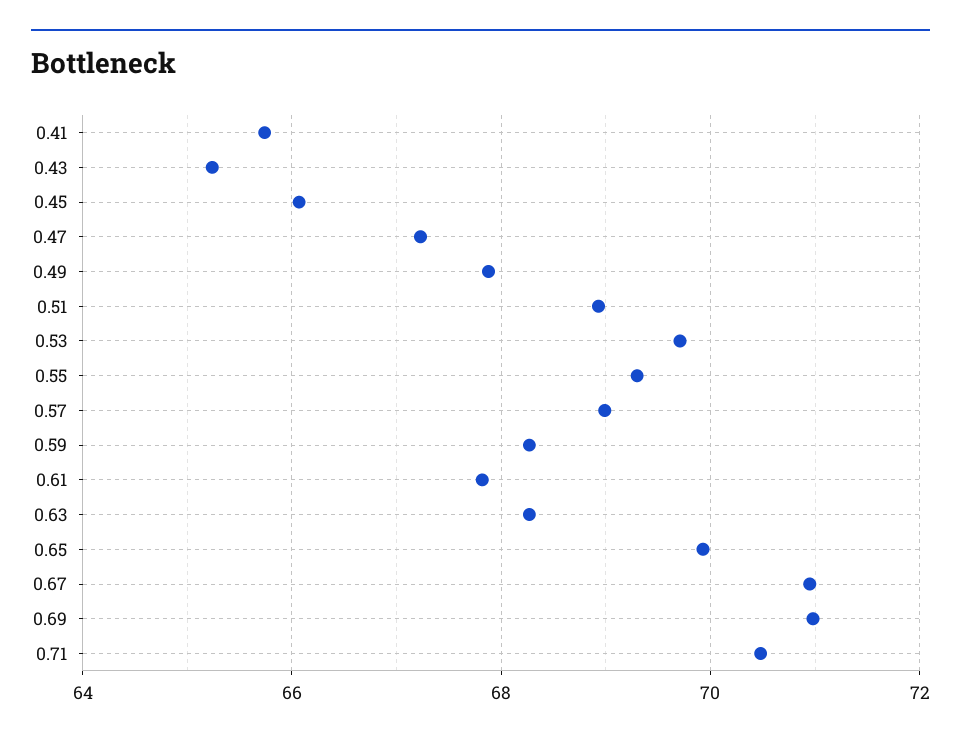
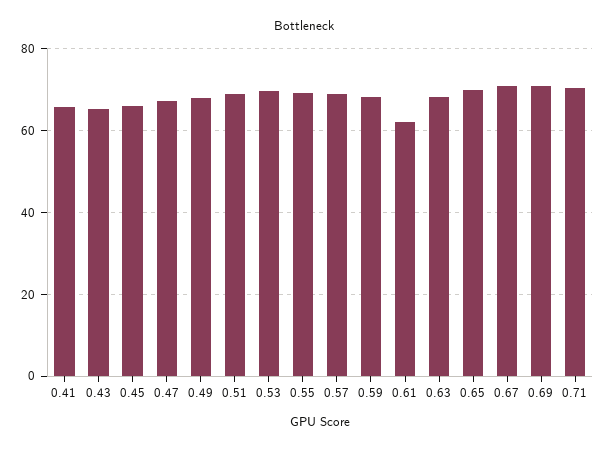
0.61: 67.8 -> 62

